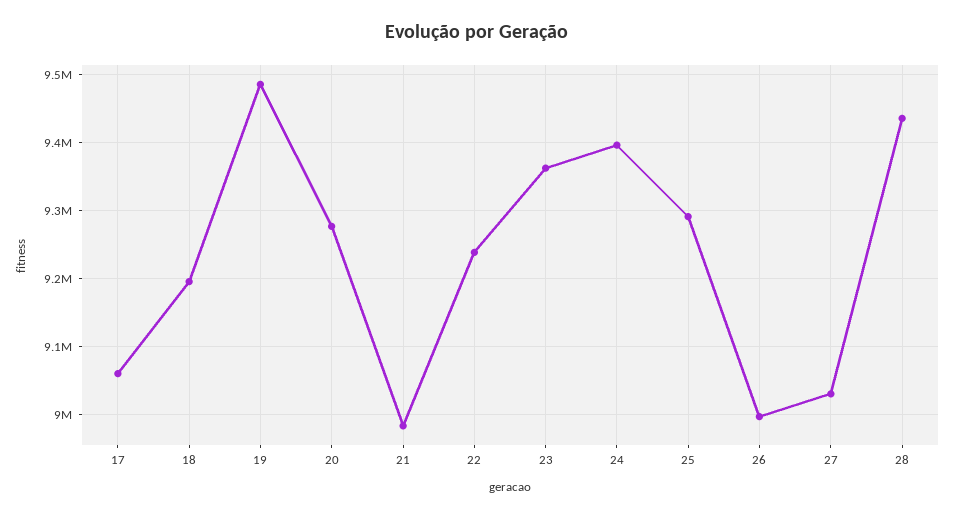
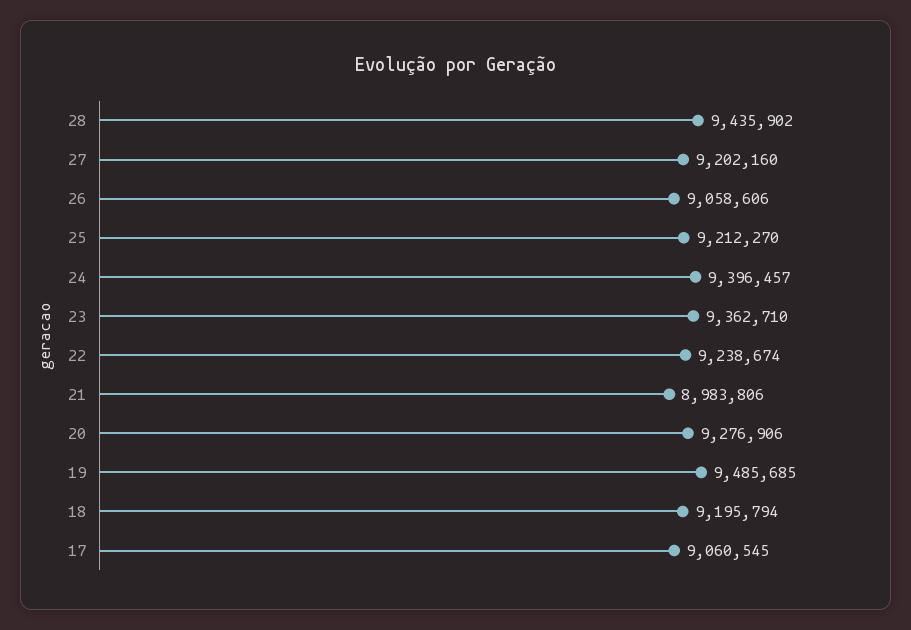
25: 9290000 -> 9212270
26: 9000000 -> 9058606
27: 9030000 -> 9202160

